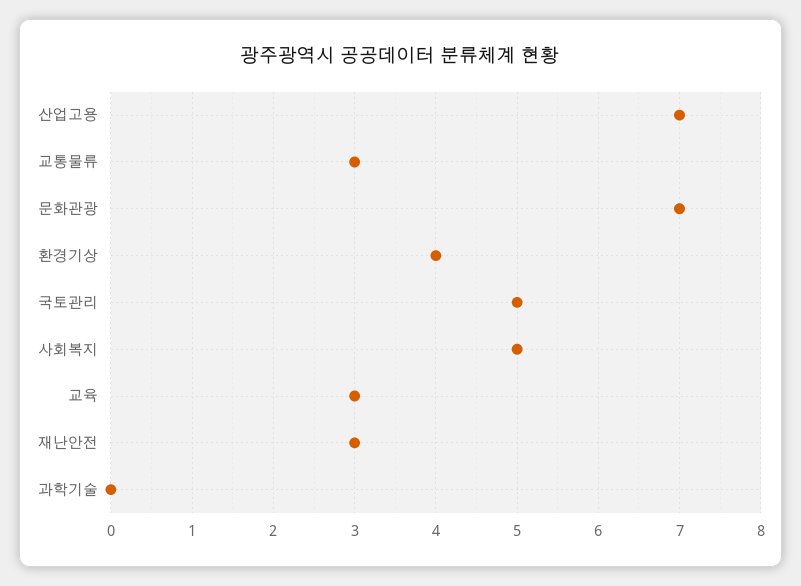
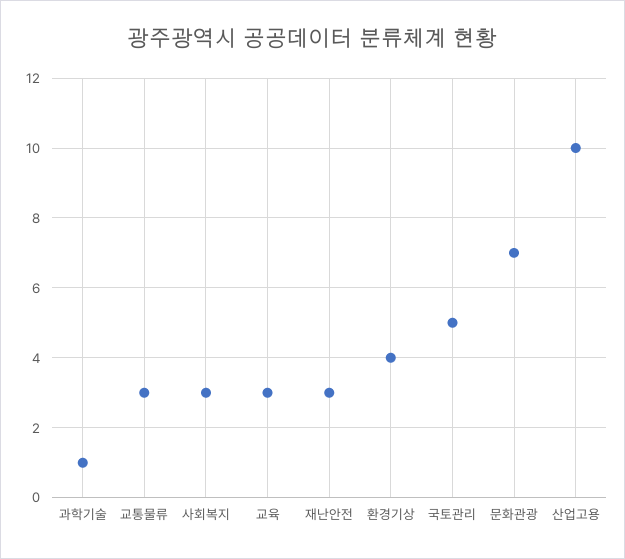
산업고용: 7 -> 10
사회복지: 5 -> 3
과학기술: 0 -> 1

